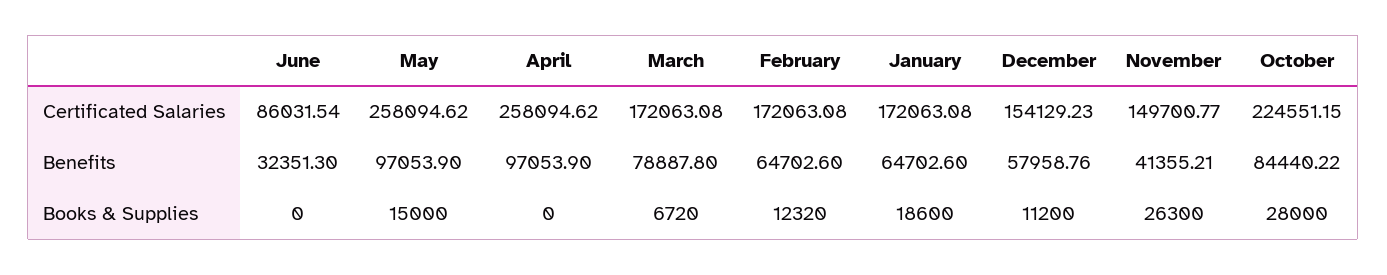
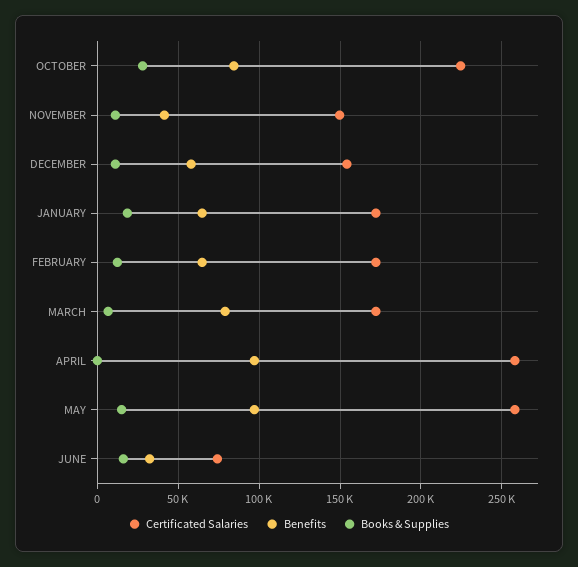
Certificated Salaries, June: 86031.54 -> 75000
Books & Supplies, June: 0 -> 15000
Books & Supplies, November: 26300 -> 10000

